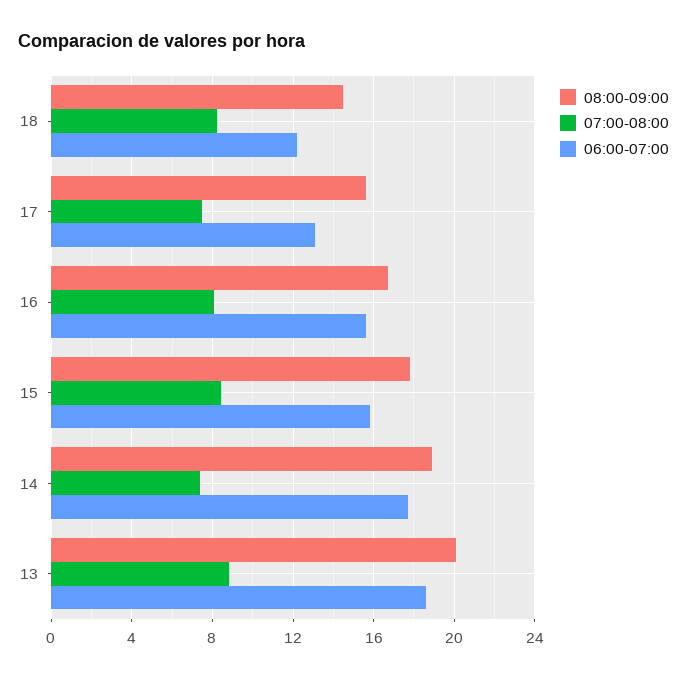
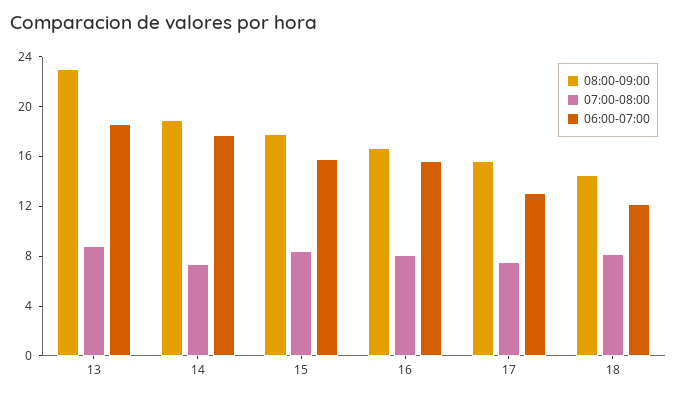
08:00-09:00, 13: 20 -> 23

